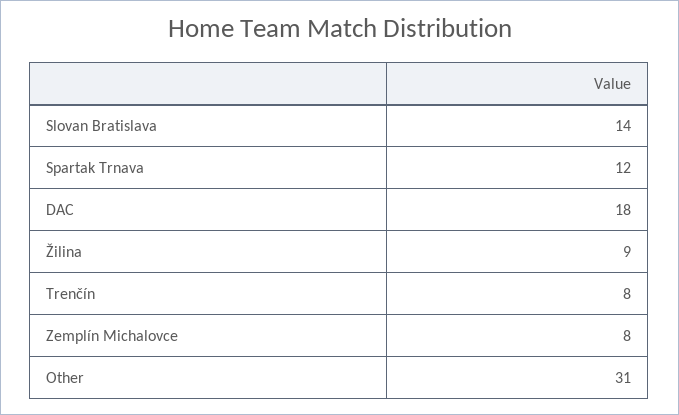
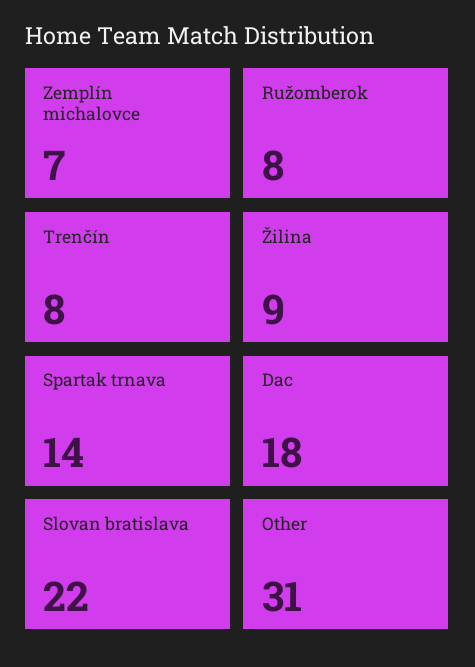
Slovan Bratislava: 14 -> 22
Spartak Trnava: 12 -> 14
Zemplín Michalovce: 8 -> 7
Ružomberok: none -> 8

